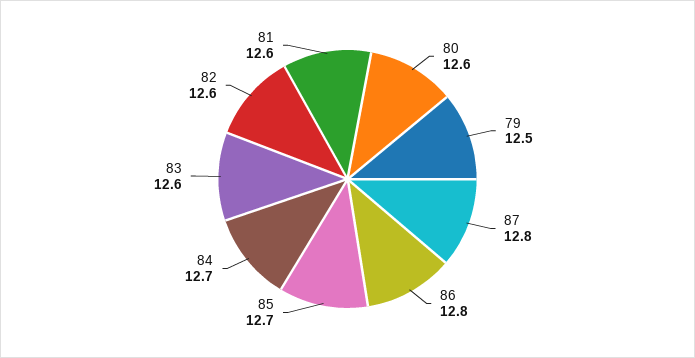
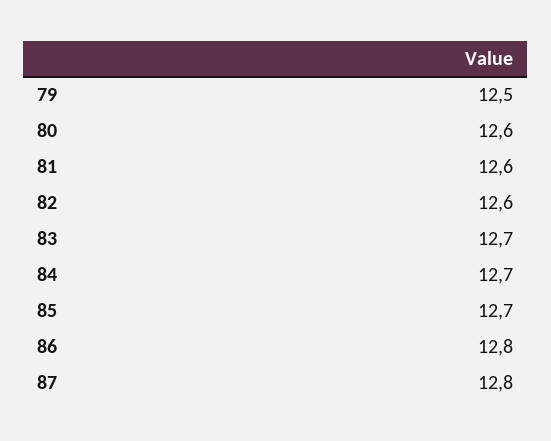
83: 12.6 -> 12.7

